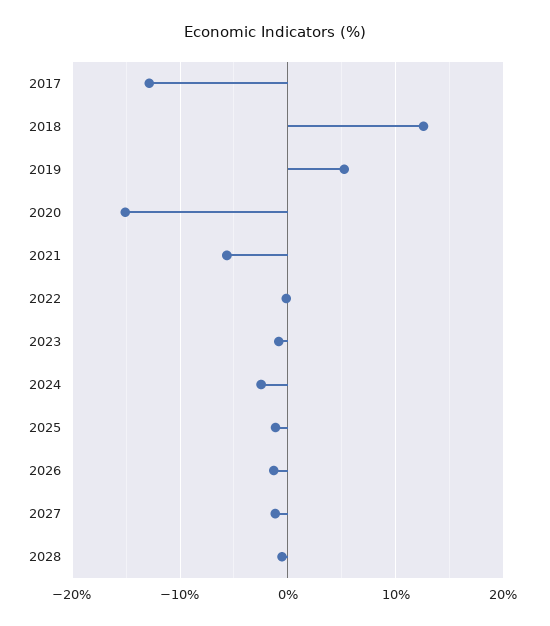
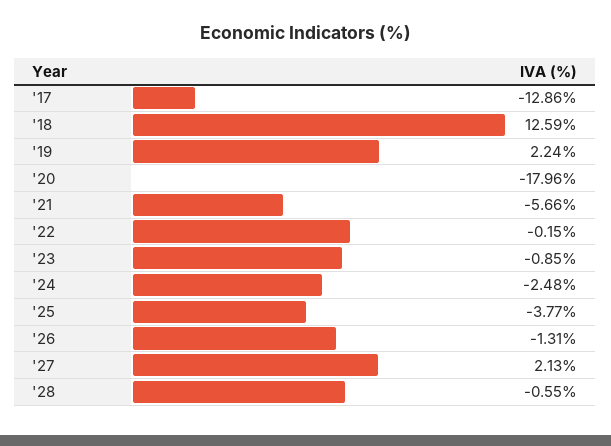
2019: 5 -> 2.24
2020: -15 -> -17.96
2025: -1 -> -3.77
2027: -1 -> 2.13

